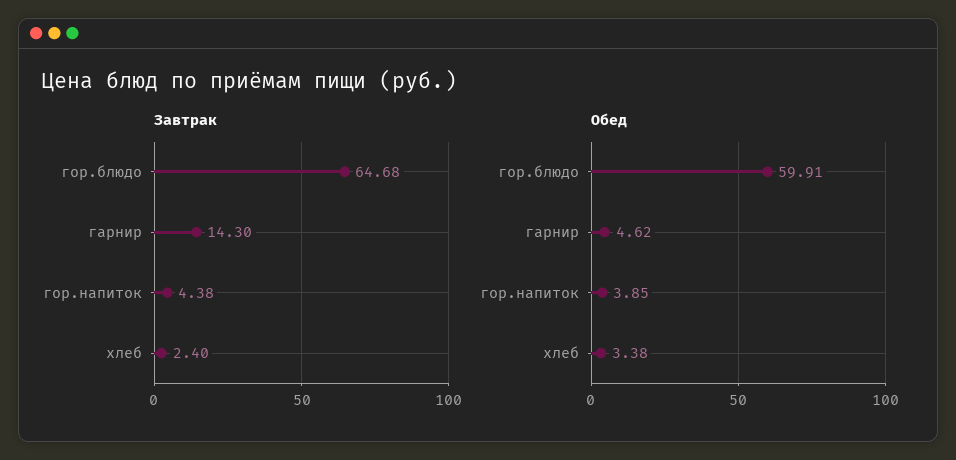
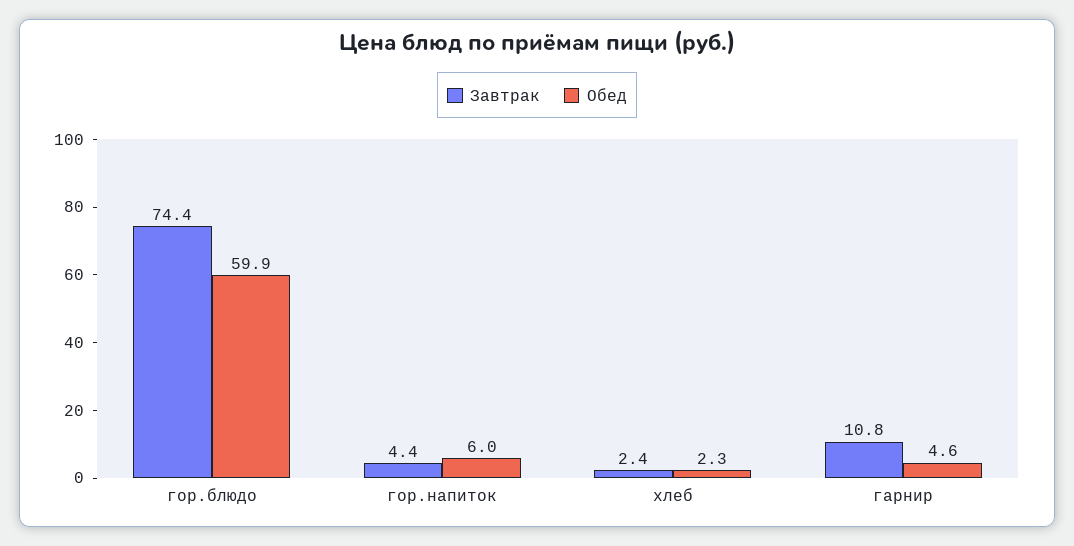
Завтрак, гор.блюдо: 64.68 -> 74.4
Завтрак, гарнир: 14.3 -> 10.8
Обед, гор.напиток: 3.85 -> 6
Обед, хлеб: 3.38 -> 2.3

